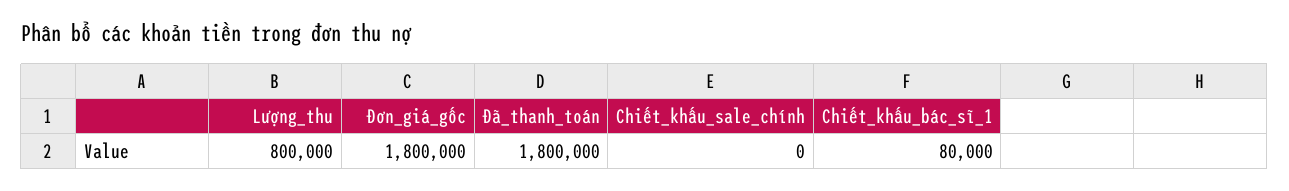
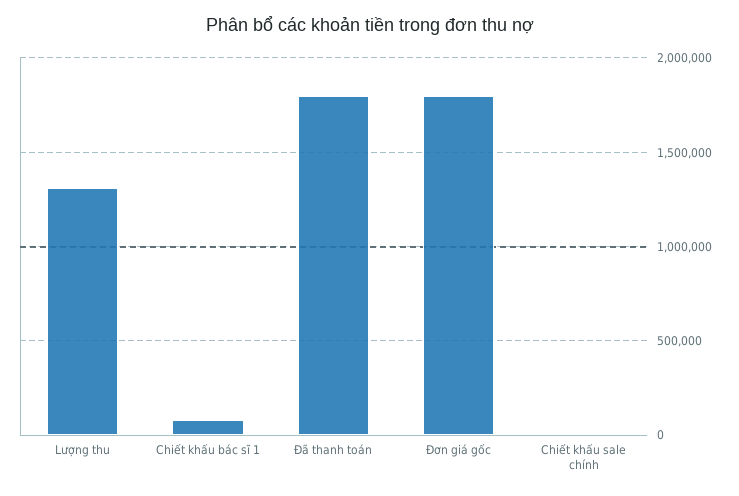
Lượng_thu: 800000 -> 1300000

